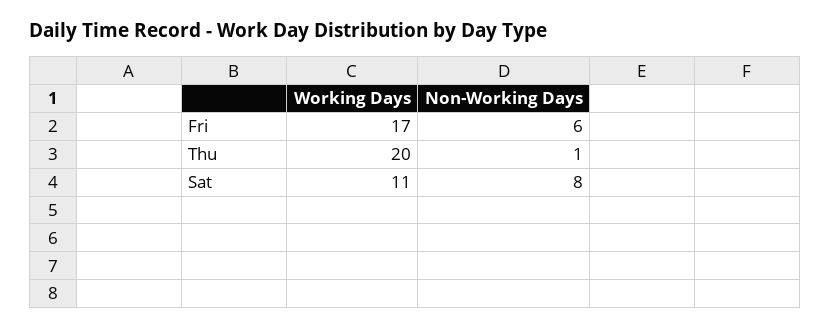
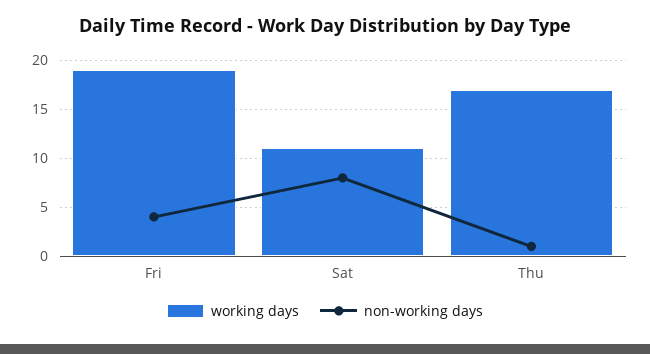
Working Days, Fri: 17 -> 19
Non-Working Days, Fri: 6 -> 4
Working Days, Thu: 20 -> 17

